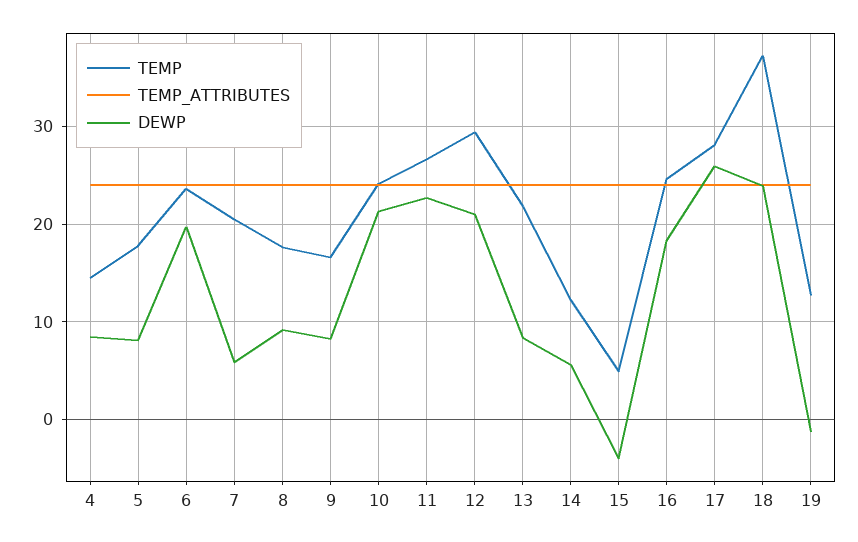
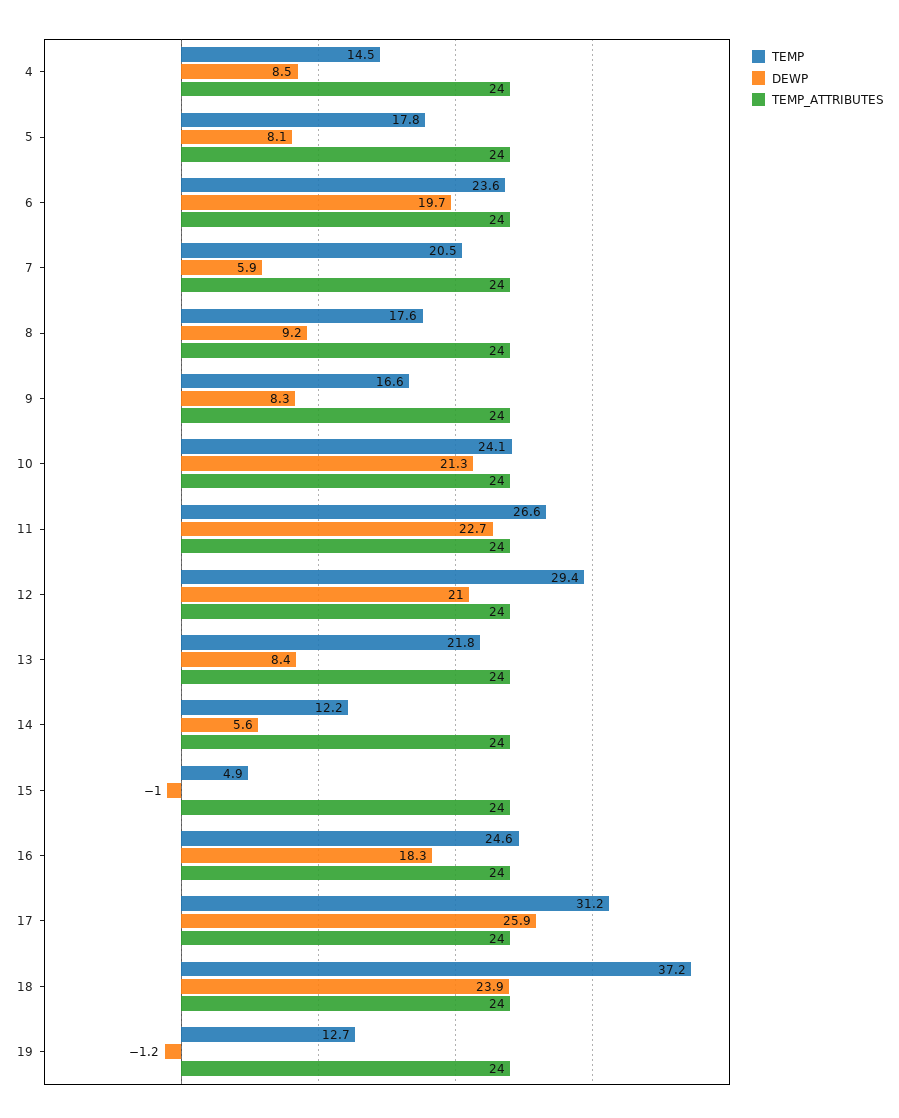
DEWP, 15: -4 -> -1
TEMP, 17: 28 -> 31.2

